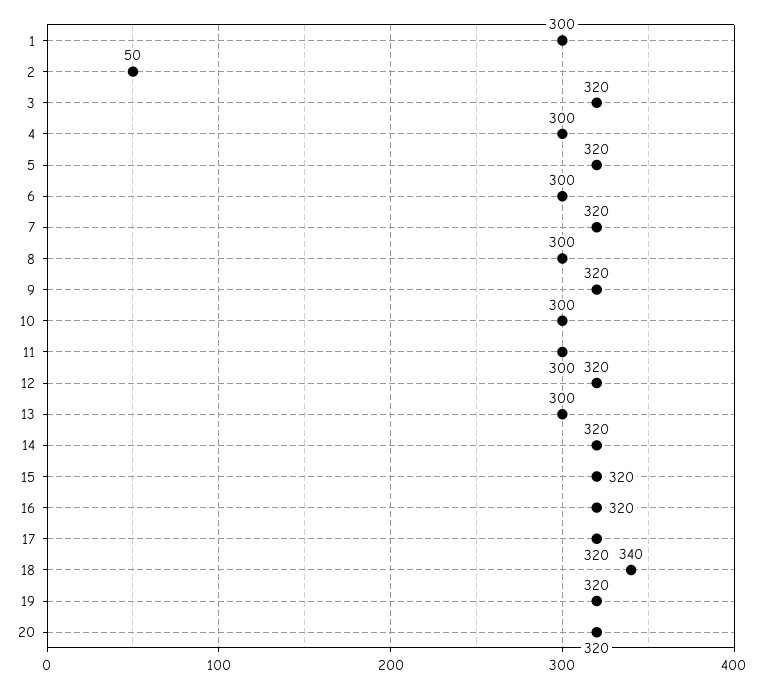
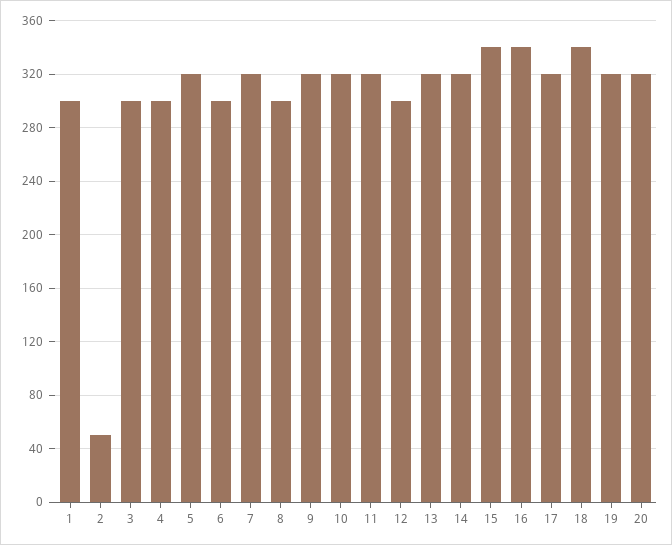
3: 320 -> 300
10: 300 -> 320
11: 300 -> 320
12: 320 -> 300
13: 300 -> 320
15: 320 -> 340
16: 320 -> 340

